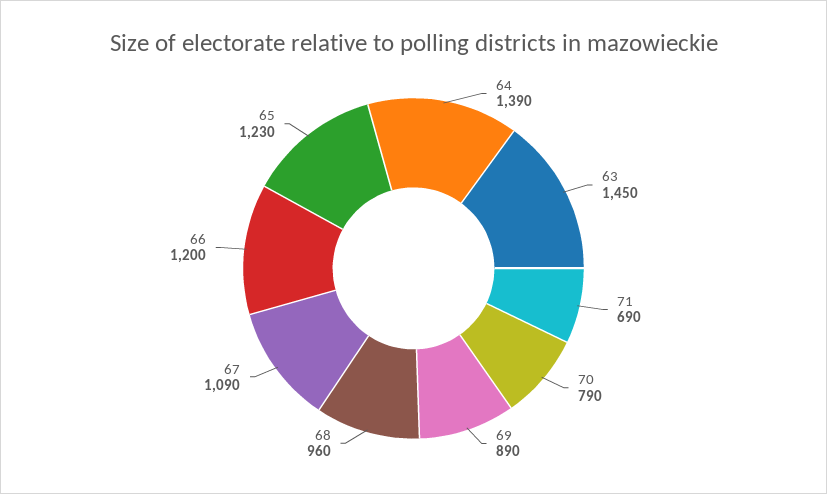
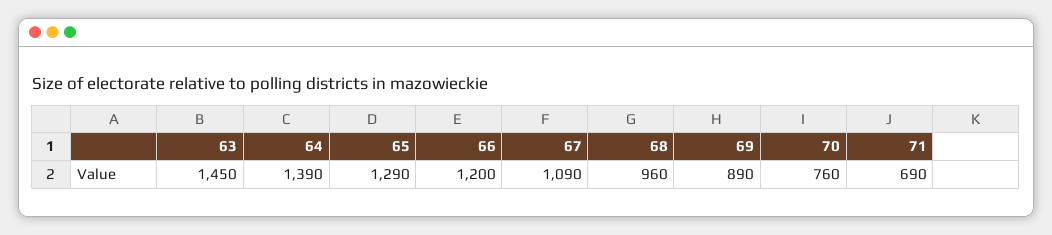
70: 790 -> 760
65: 1230 -> 1290

